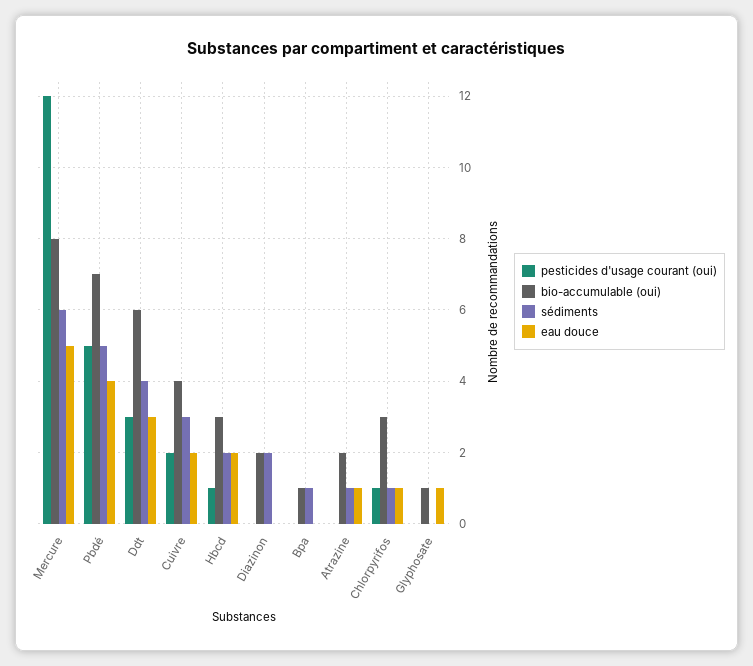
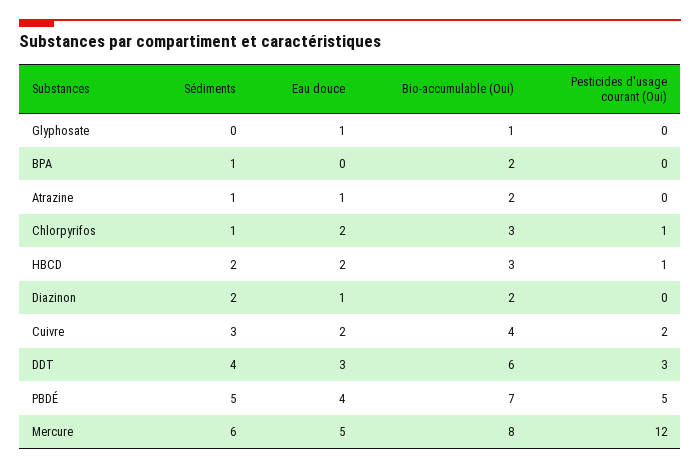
eau douce, Diazinon: 0 -> 1
bio-accumulable (oui), Bpa: 1 -> 2
eau douce, Chlorpyrifos: 1 -> 2

